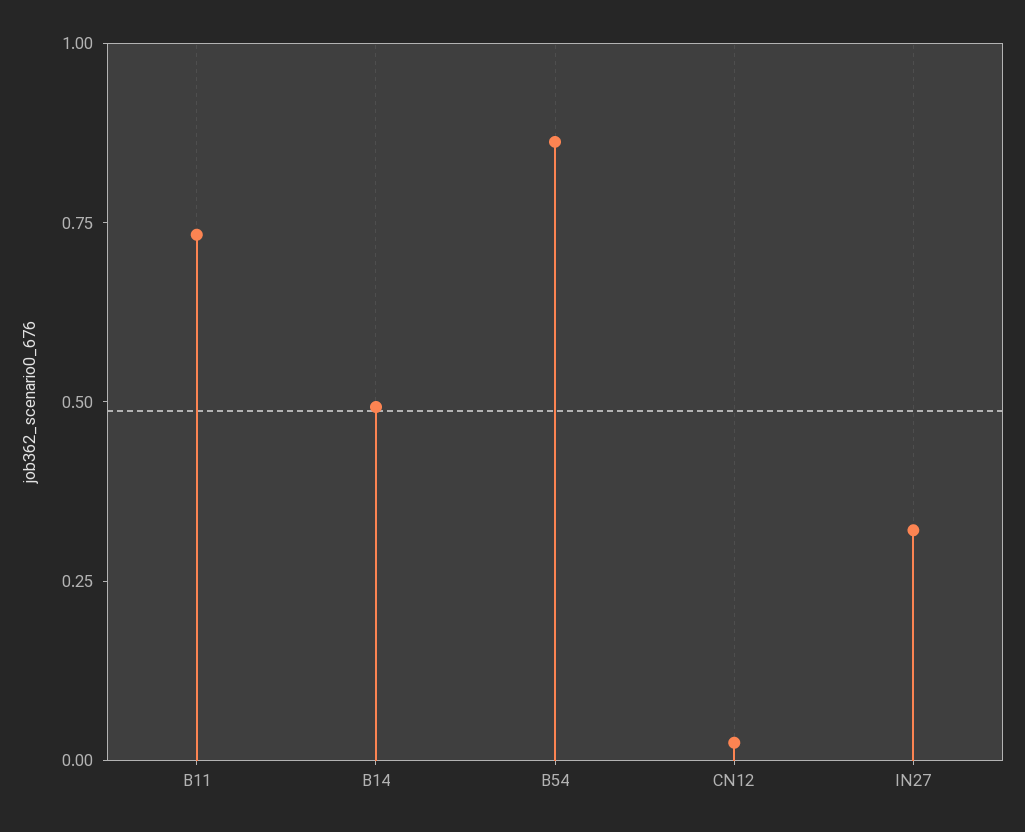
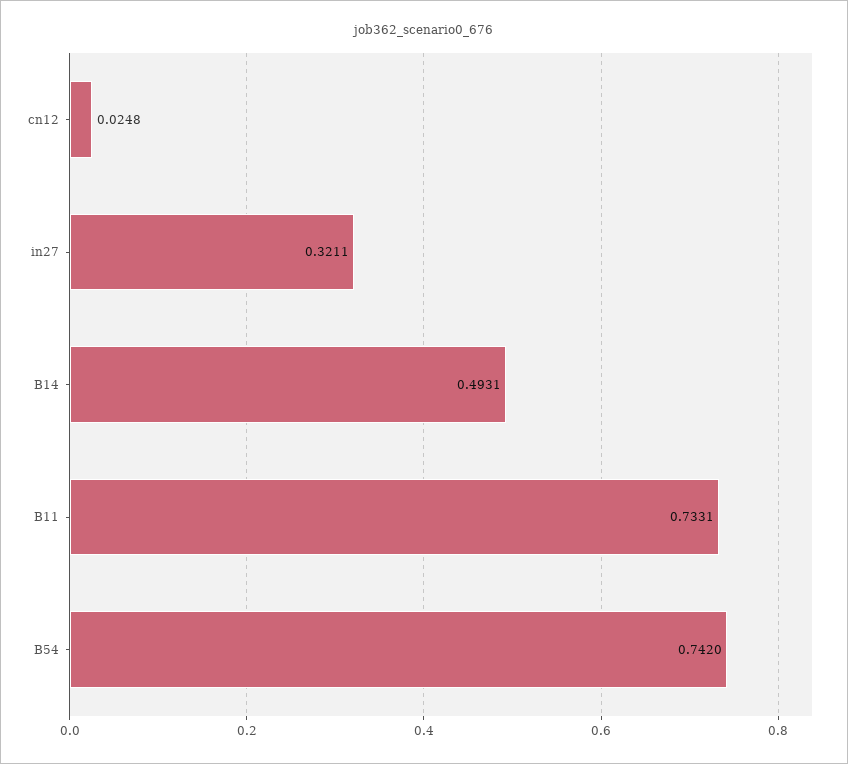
B54: 0.85 -> 0.742

